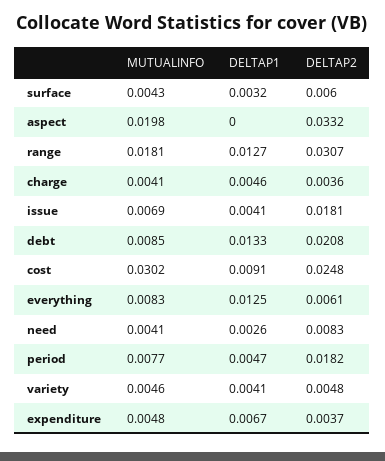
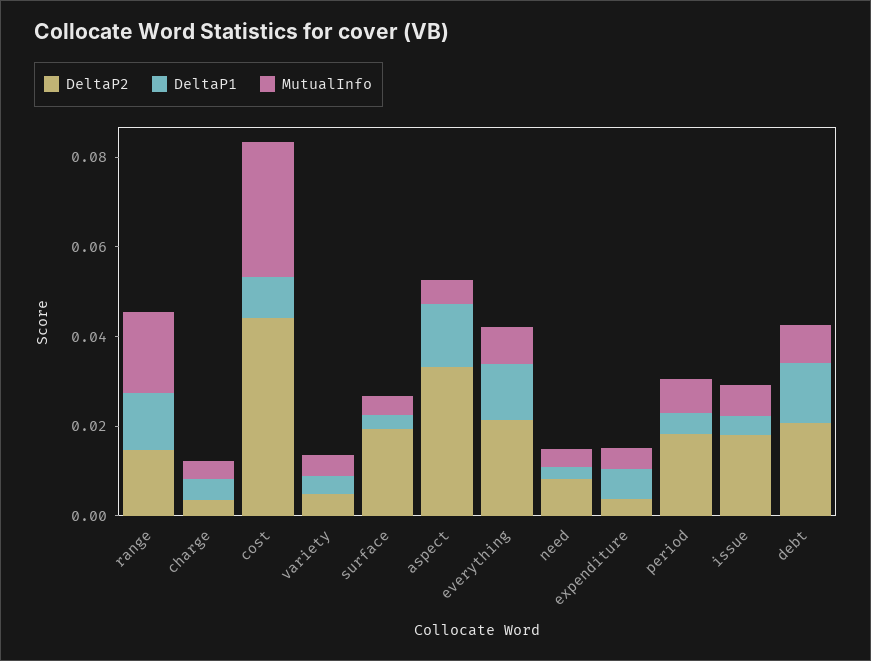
DELTAP2, surface: 0.006 -> 0.02
MUTUALINFO, aspect: 0.0198 -> 0.005
DELTAP1, aspect: 0 -> 0.015
DELTAP2, range: 0.0307 -> 0.015
DELTAP2, cost: 0.0248 -> 0.045
DELTAP2, everything: 0.0061 -> 0.02

